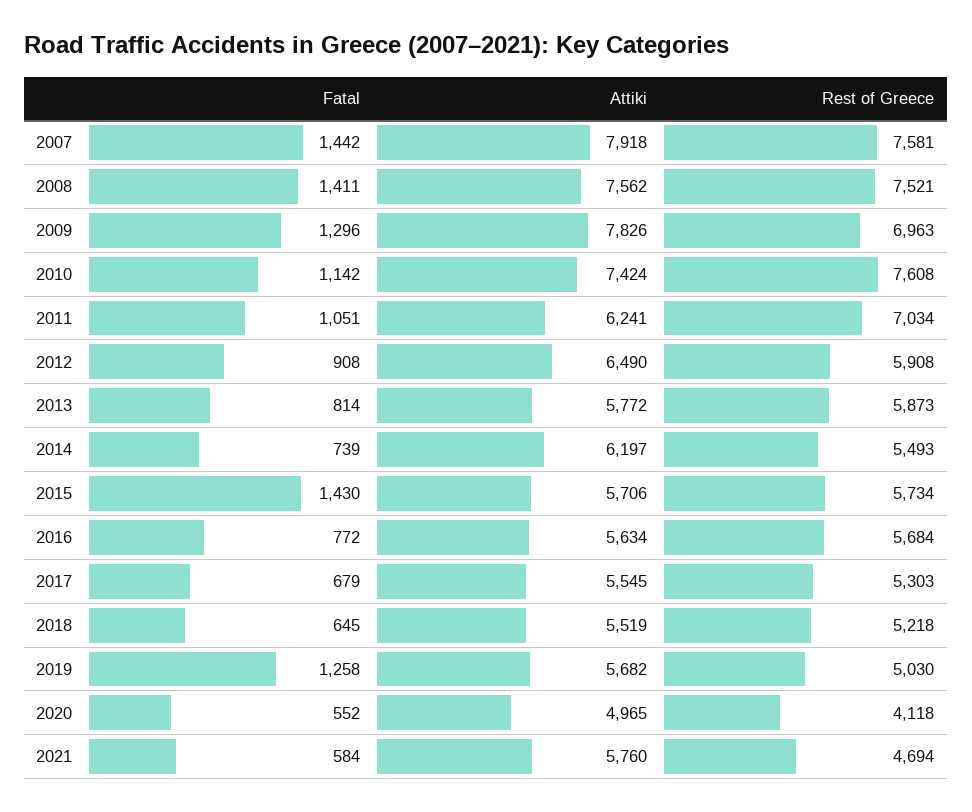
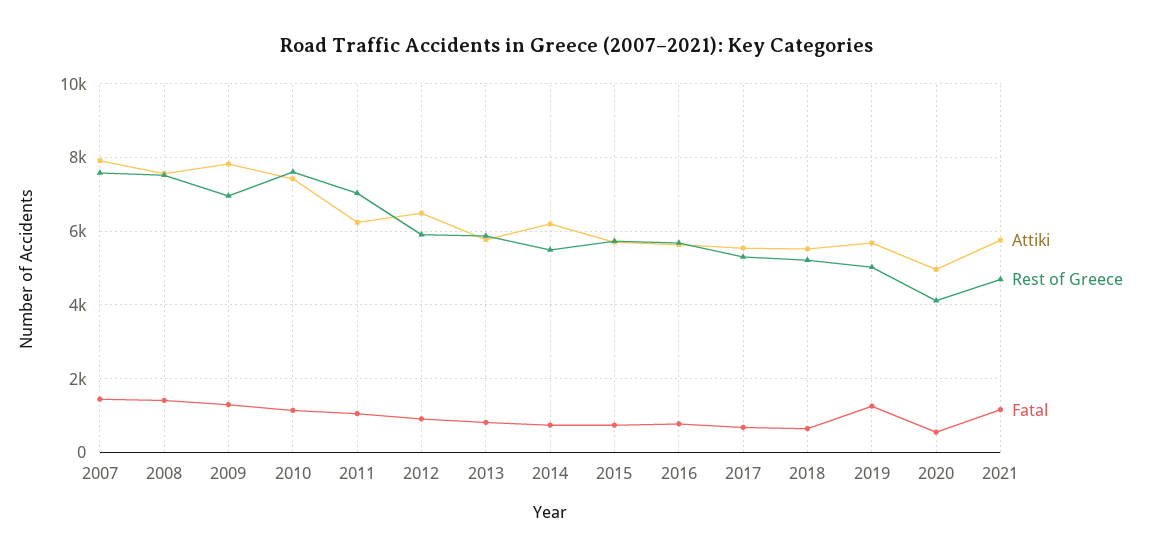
Fatal, 2015: 1430 -> 800
Fatal, 2021: 584 -> 1200

